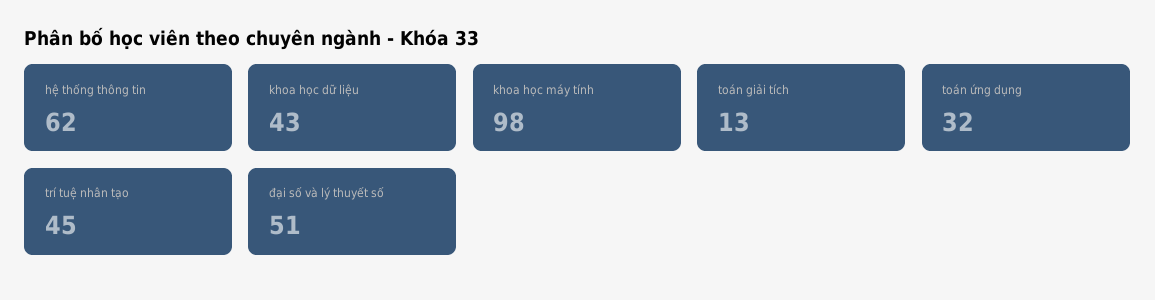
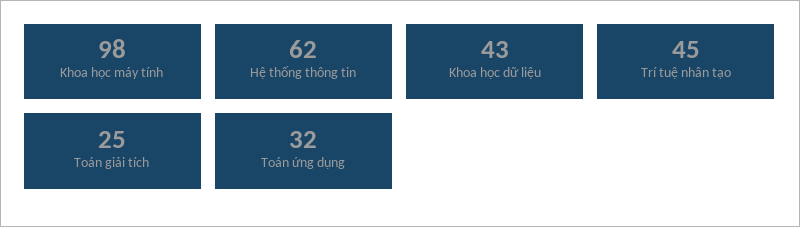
toán giải tích: 13 -> 25
đại số và lý thuyết số: 51 -> none

